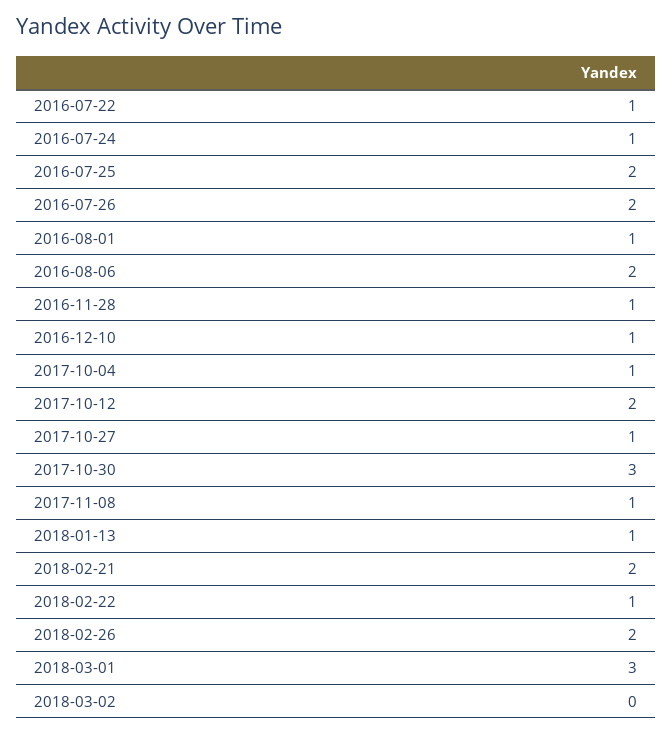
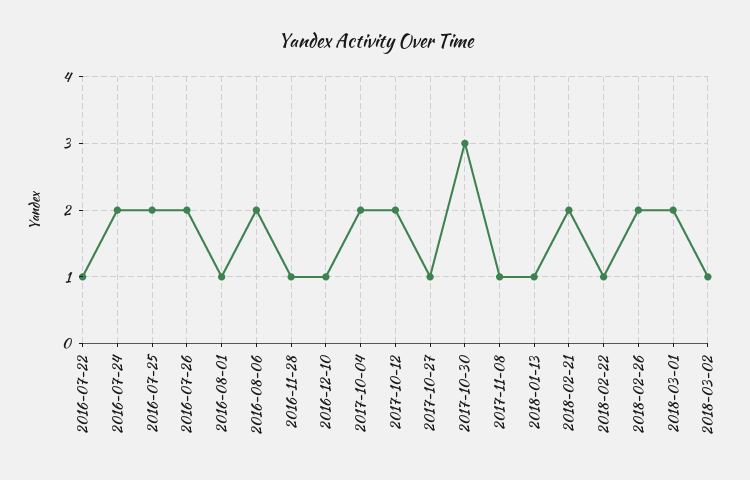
2016-07-24: 1 -> 2
2017-10-04: 1 -> 2
2018-03-01: 3 -> 2
2018-03-02: 0 -> 1

